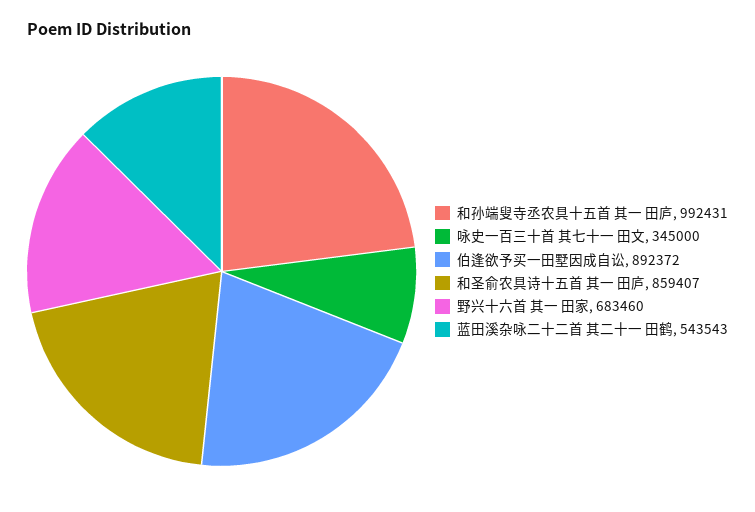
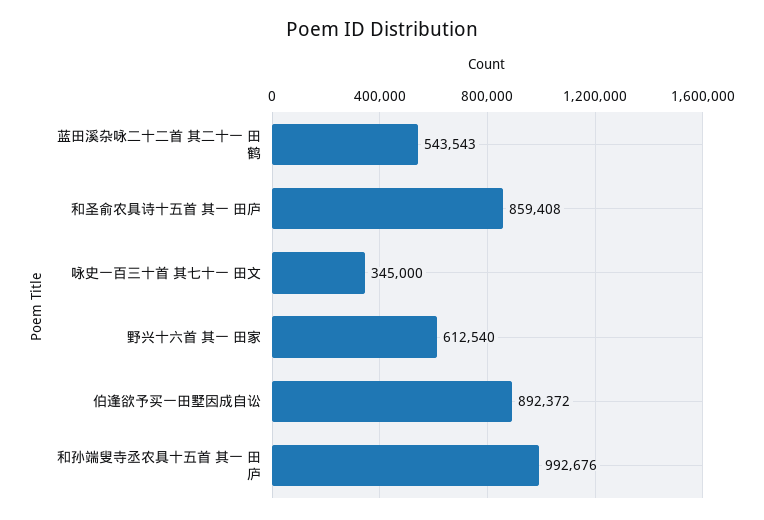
和孙端叟寺丞农具十五首 其一 田庐: 992431 -> 992676
和圣俞农具诗十五首 其一 田庐: 859407 -> 859408
野兴十六首 其一 田家: 683460 -> 612540

